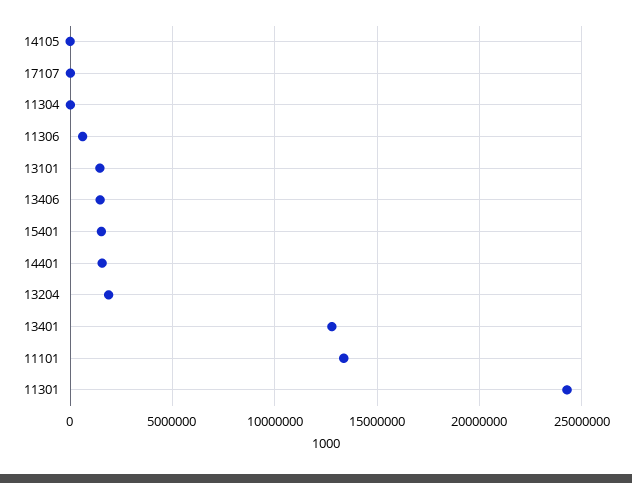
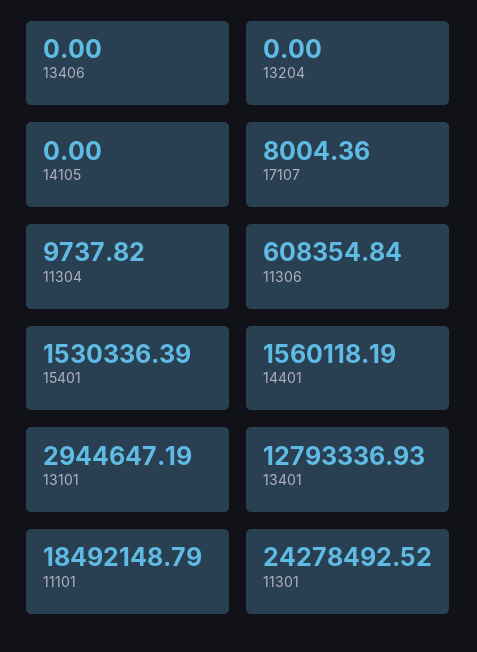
13101: 1500000 -> 2944647.19
13406: 1500000 -> 0
13204: 2000000 -> 0
11101: 13500000 -> 18492148.79

